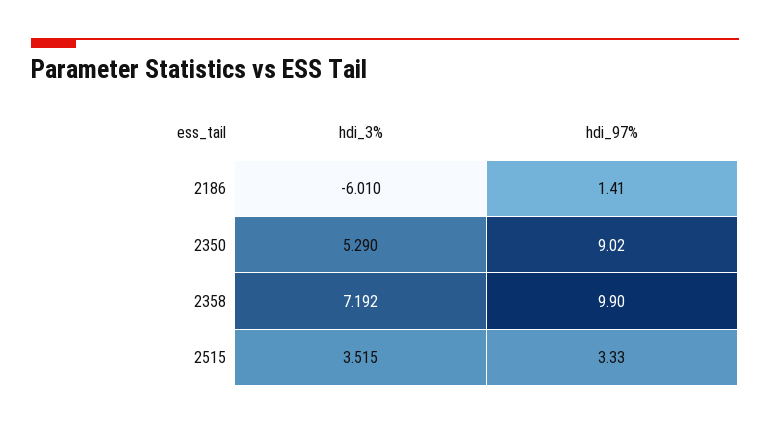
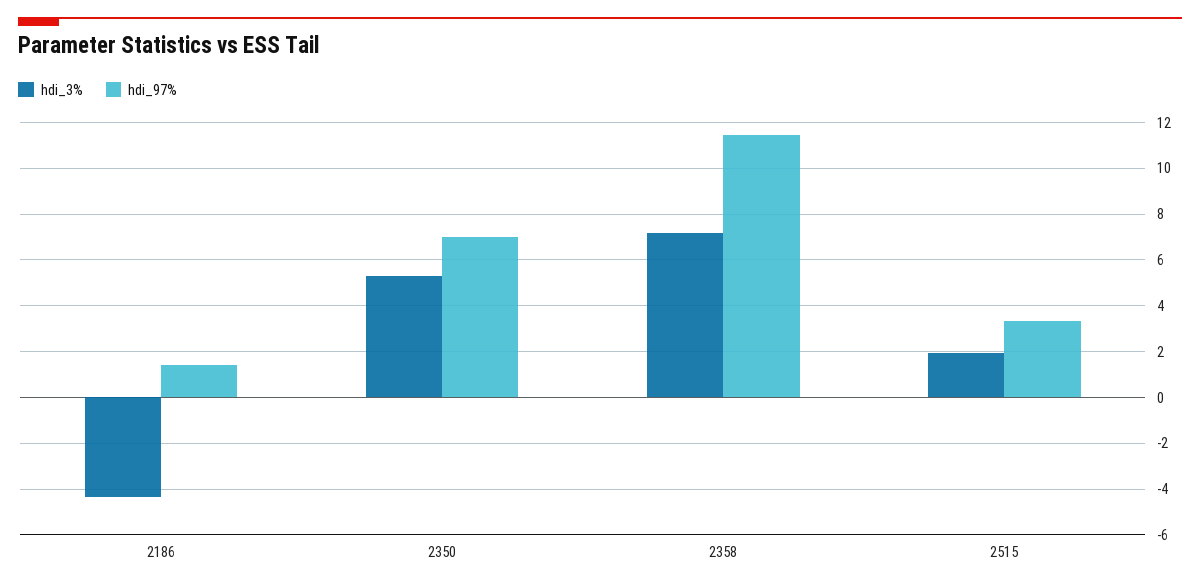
hdi_3%, 2186: -6.01 -> -4.5
hdi_97%, 2350: 9.02 -> 7
hdi_97%, 2358: 9.9 -> 11.5
hdi_3%, 2515: 3.515 -> 2

